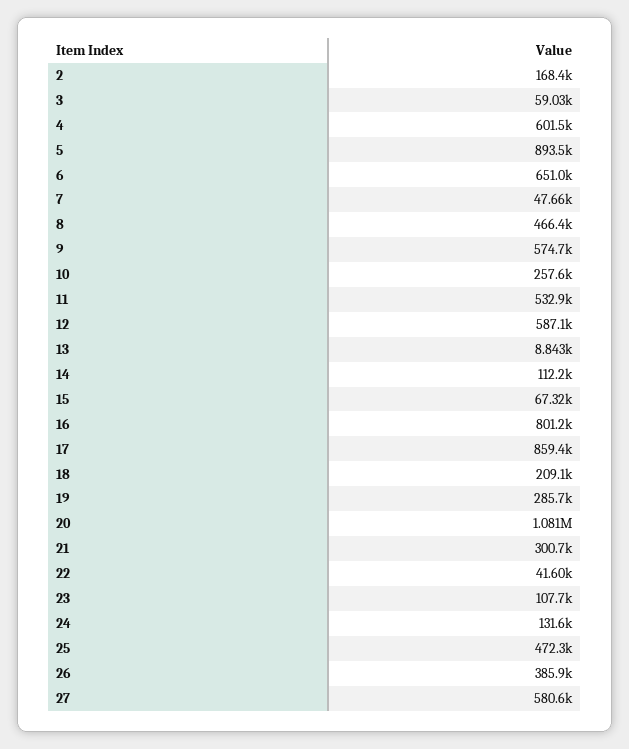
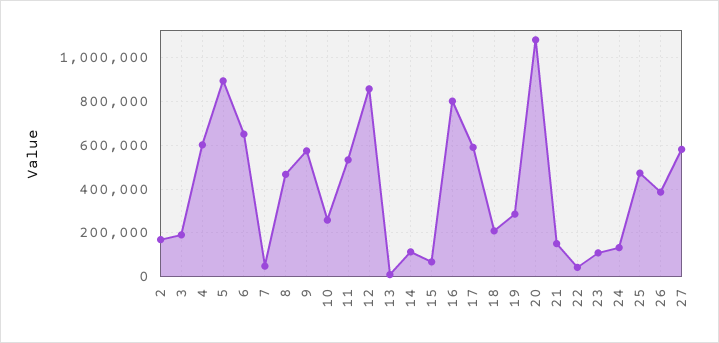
3: 59030 -> 200000
12: 587100 -> 850000
17: 859400 -> 600000
21: 300700 -> 150000

